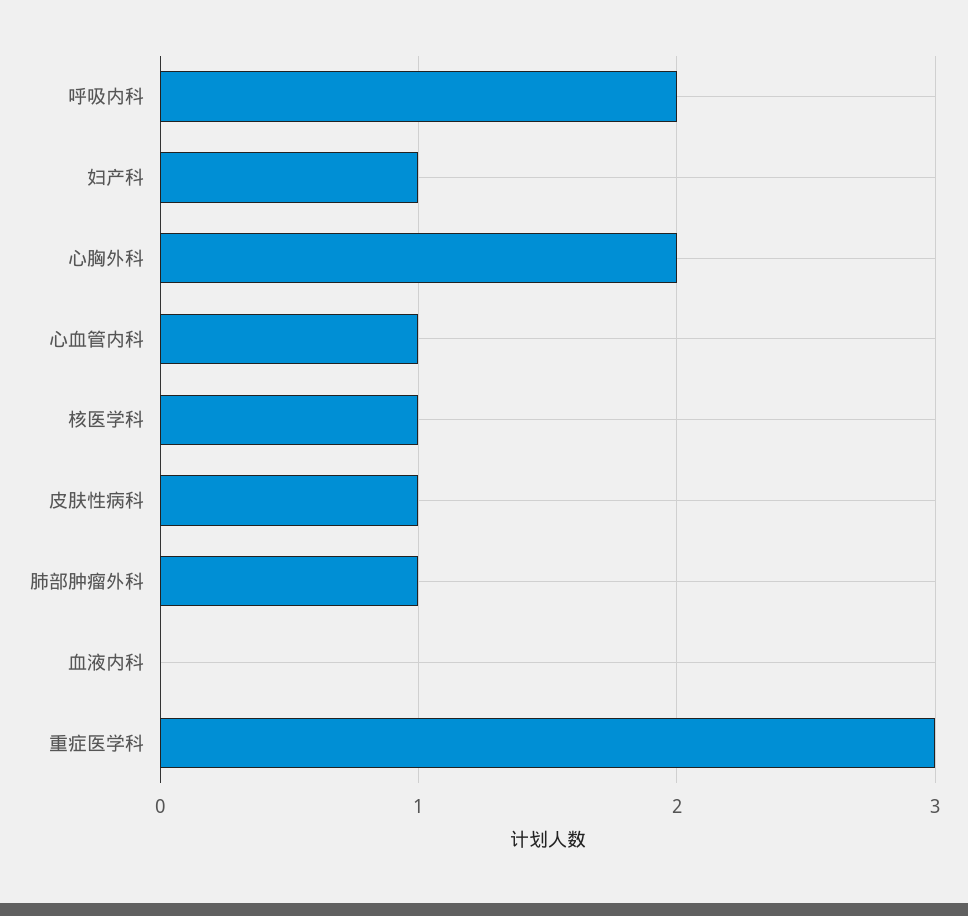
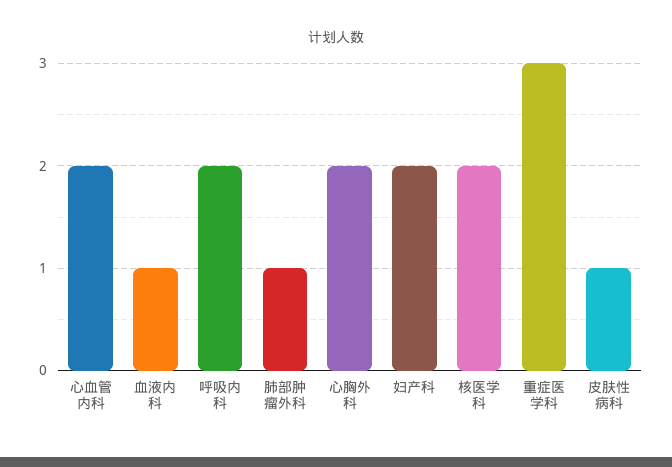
妇产科: 1 -> 2
心血管内科: 1 -> 2
核医学科: 1 -> 2
血液内科: 0 -> 1

